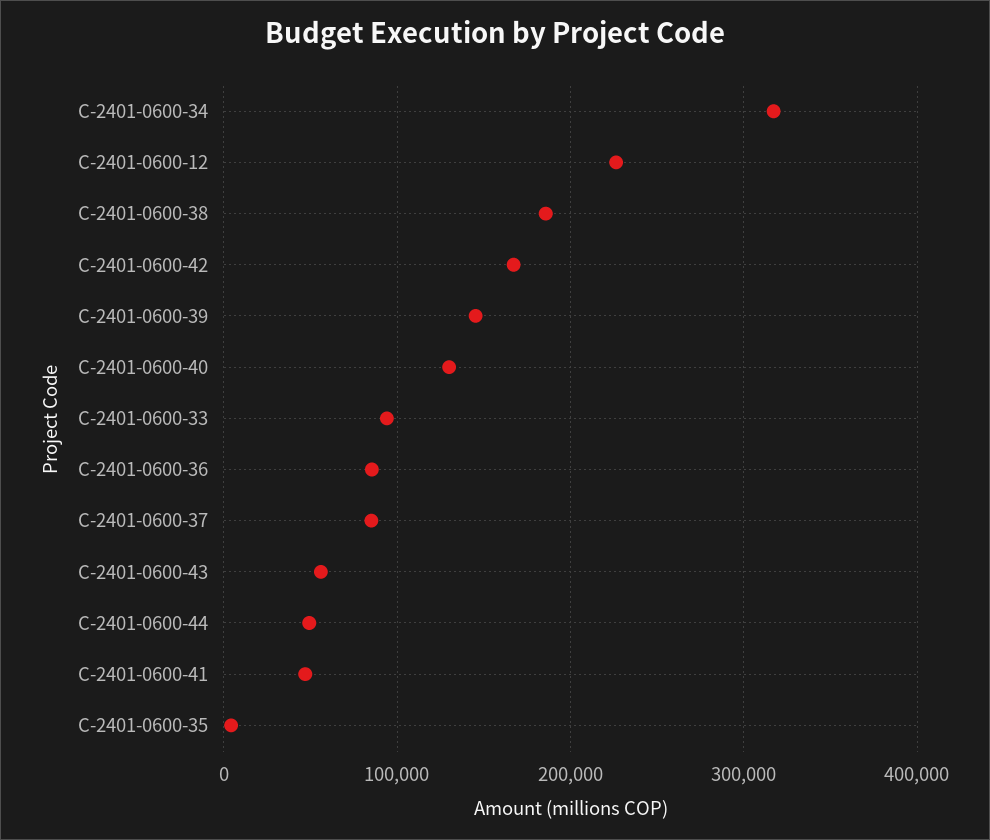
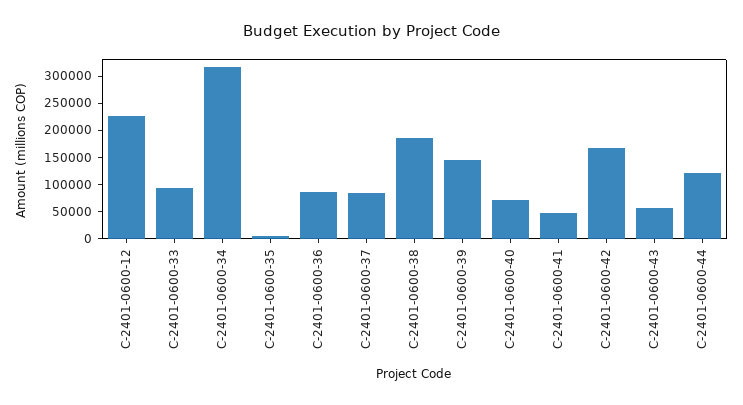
C-2401-0600-40: 130000 -> 75000
C-2401-0600-44: 50000 -> 125000

